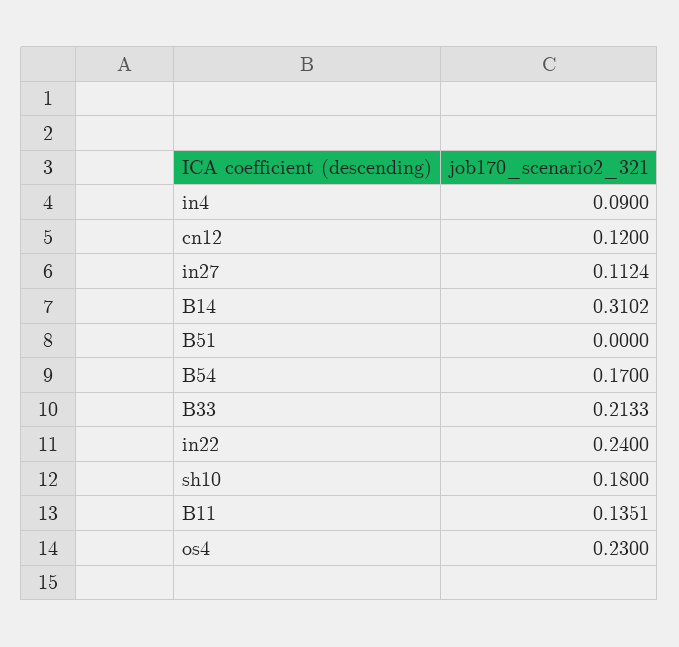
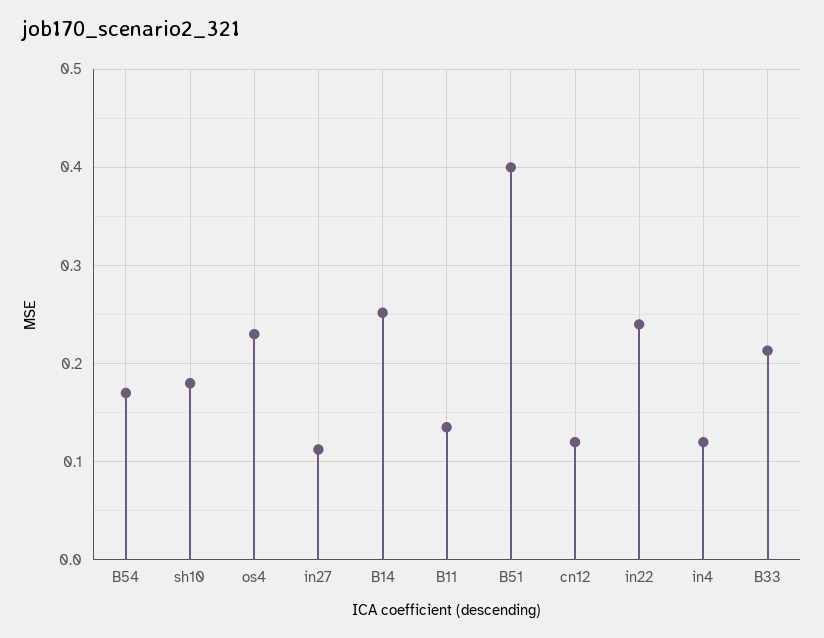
in4: 0.09 -> 0.12
B14: 0.3102 -> 0.25
B51: 0 -> 0.4

